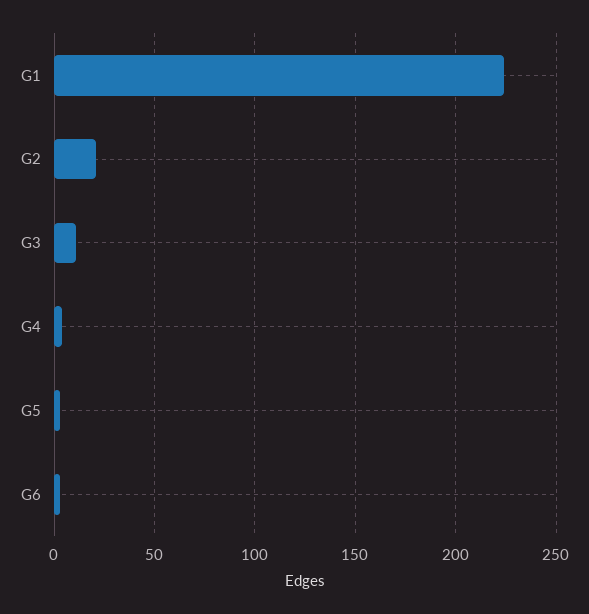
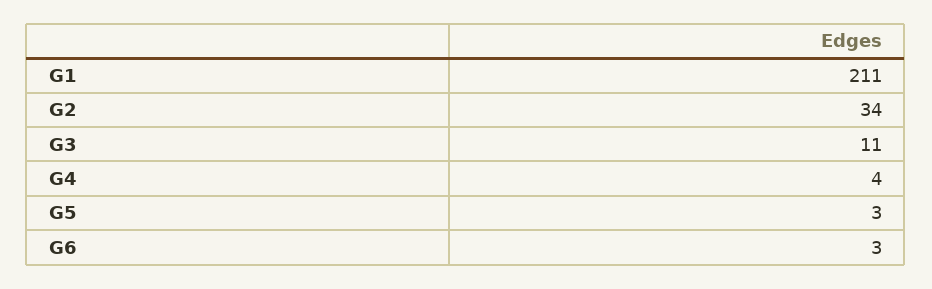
G1: 225 -> 211
G2: 20 -> 34

